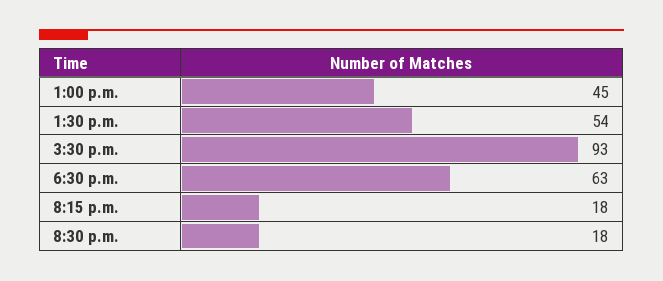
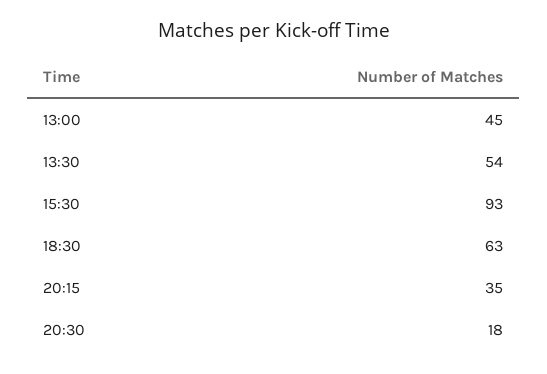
8:15 p.m.: 18 -> 35

